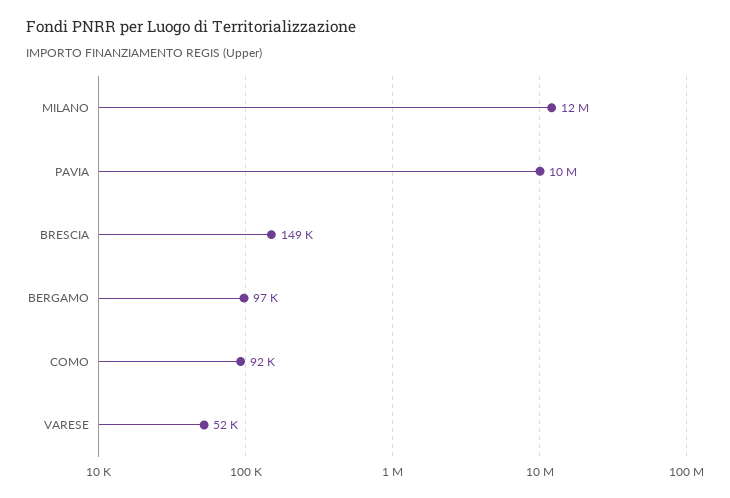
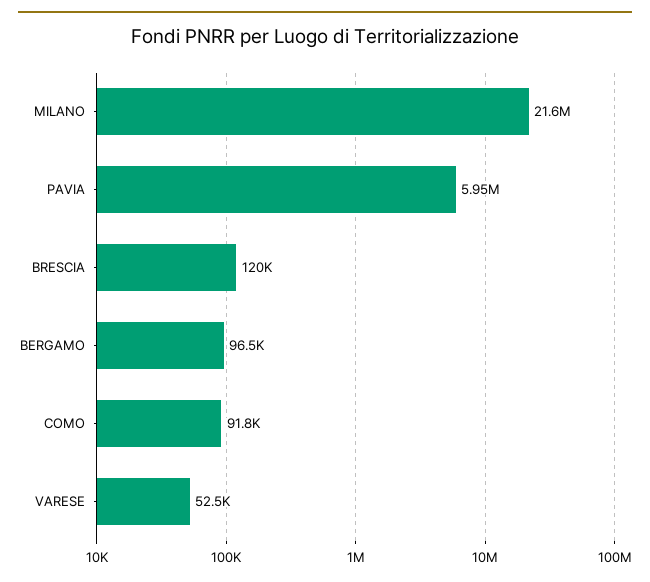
MILANO: 12000000 -> 21600000
PAVIA: 10000000 -> 5950000
BRESCIA: 149000 -> 120000

